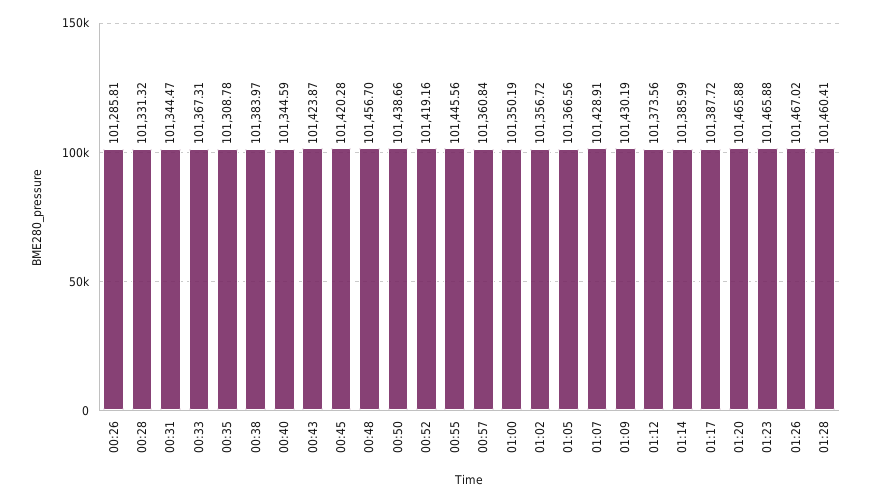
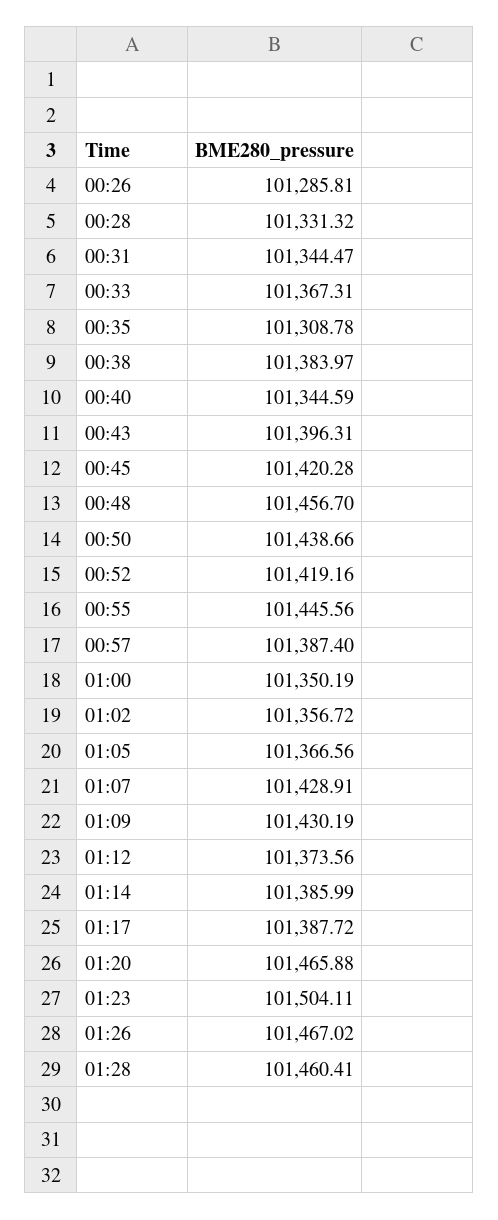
00:43: 101423.87 -> 101396.31
00:57: 101360.84 -> 101387.4
01:23: 101465.88 -> 101504.11

